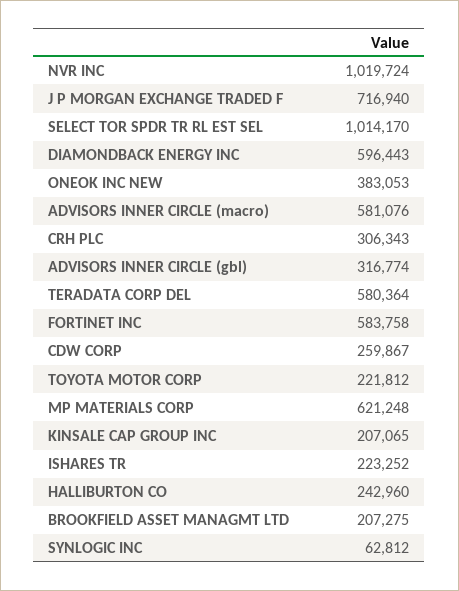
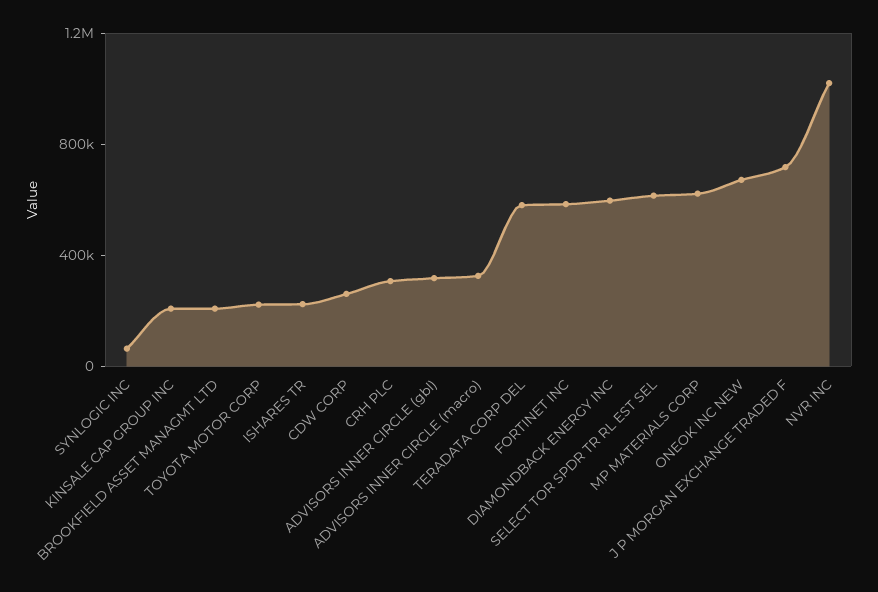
SELECT TOR SPDR TR RL EST SEL: 1014170 -> 600000
ONEOK INC NEW: 383053 -> 700000
ADVISORS INNER CIRCLE (macro): 581076 -> 300000
HALLIBURTON CO: 242960 -> none

